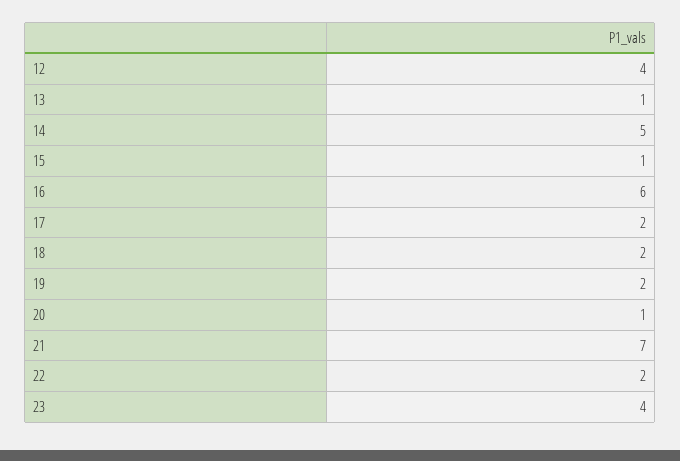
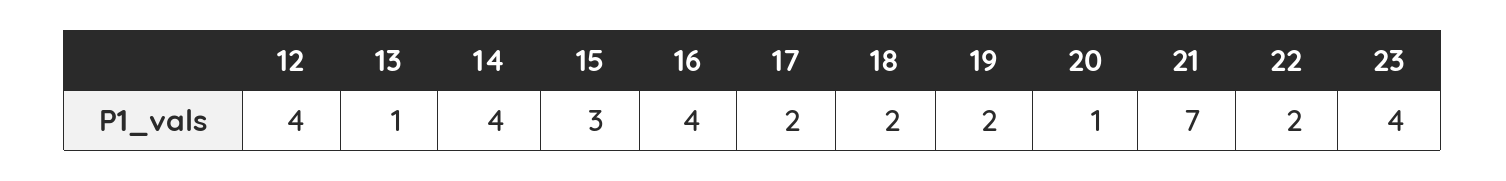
14: 5 -> 4
15: 1 -> 3
16: 6 -> 4

